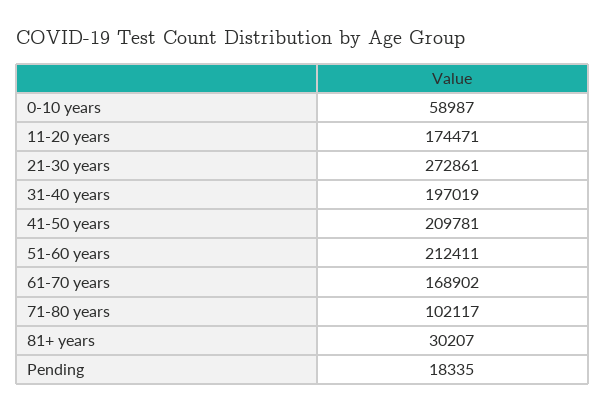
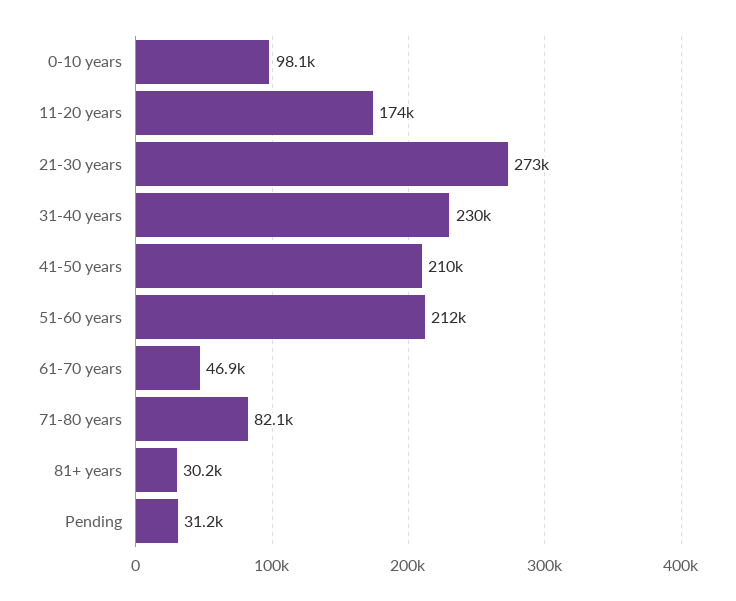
0-10 years: 58987 -> 98100
31-40 years: 197019 -> 230000
61-70 years: 168902 -> 46900
71-80 years: 102117 -> 82100
Pending: 18335 -> 31200

